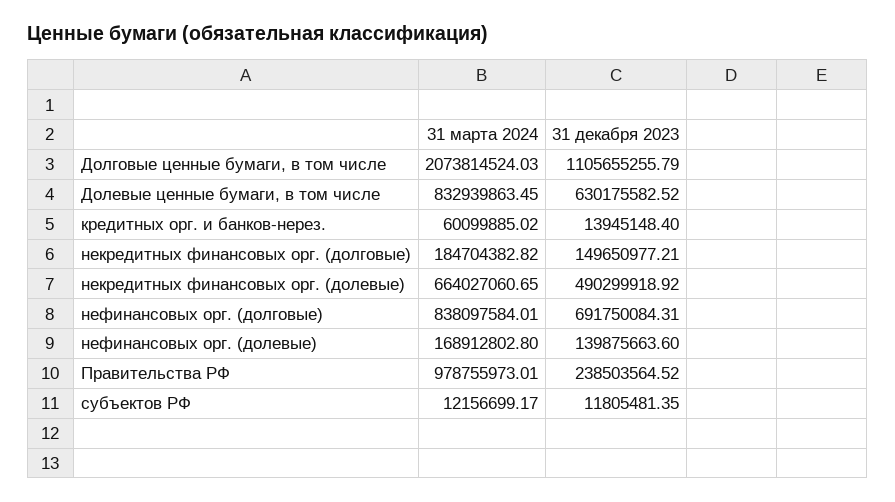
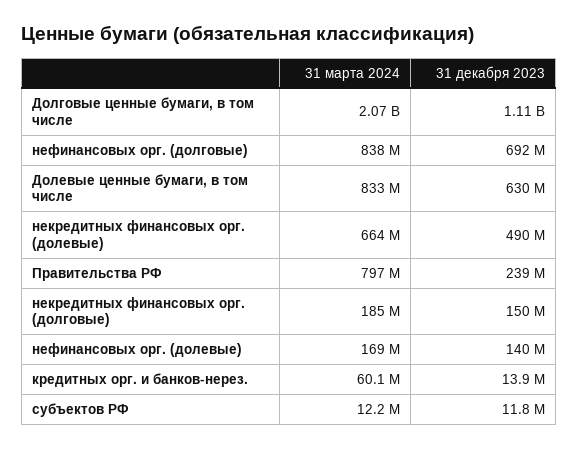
31 марта 2024, Правительства РФ: 978755973.01 -> 797000000

